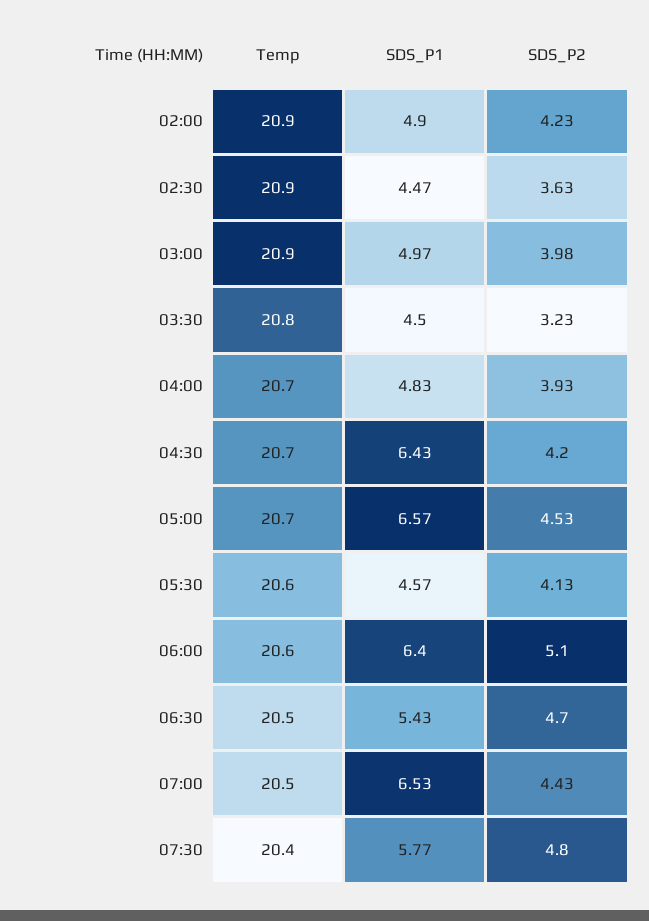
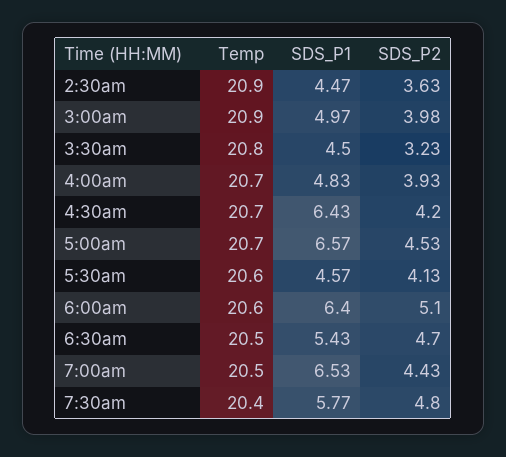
Temp, 02:00: 20.9 -> none
SDS_P1, 02:00: 4.9 -> none
SDS_P2, 02:00: 4.23 -> none

